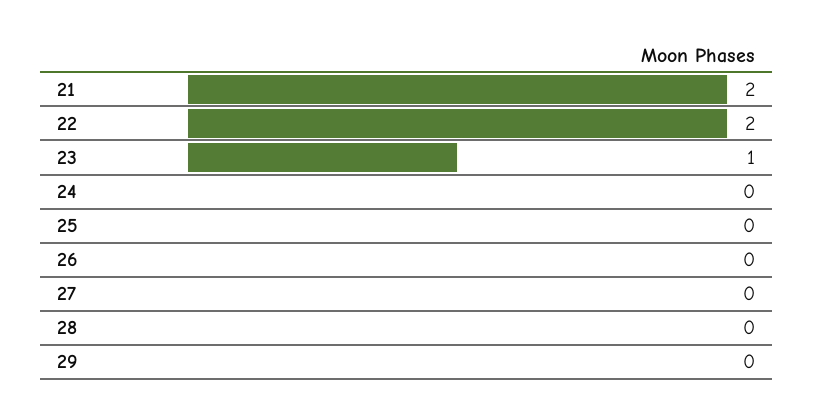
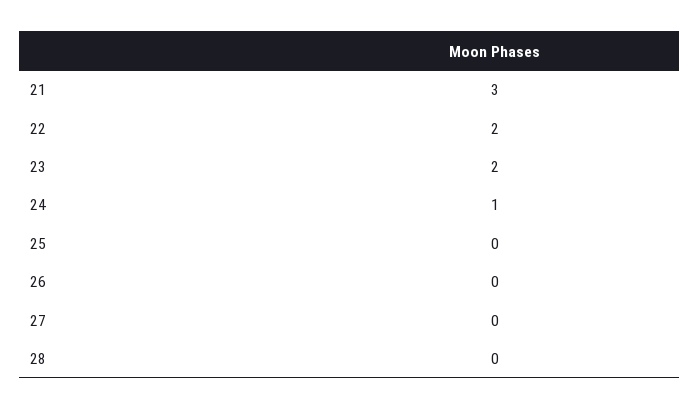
21: 2 -> 3
23: 1 -> 2
24: 0 -> 1
29: 0 -> none

